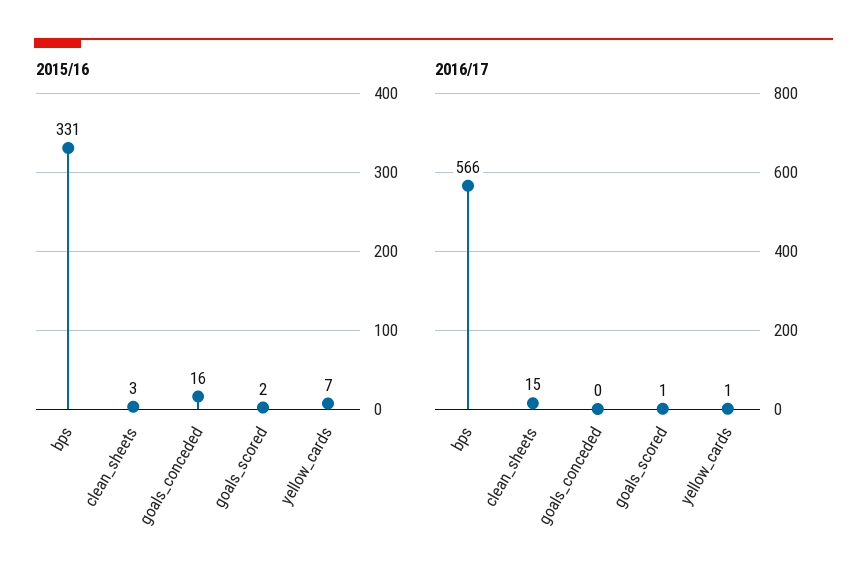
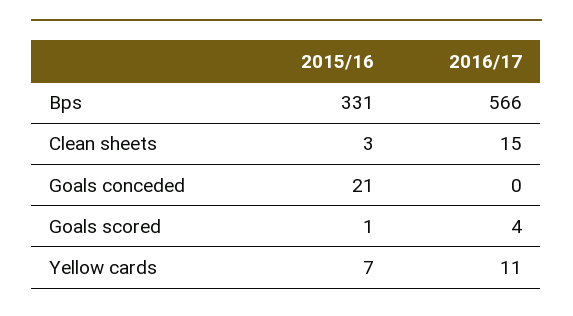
2015/16, goals_conceded: 16 -> 21
2015/16, goals_scored: 2 -> 1
2016/17, goals_scored: 1 -> 4
2016/17, yellow_cards: 1 -> 11

